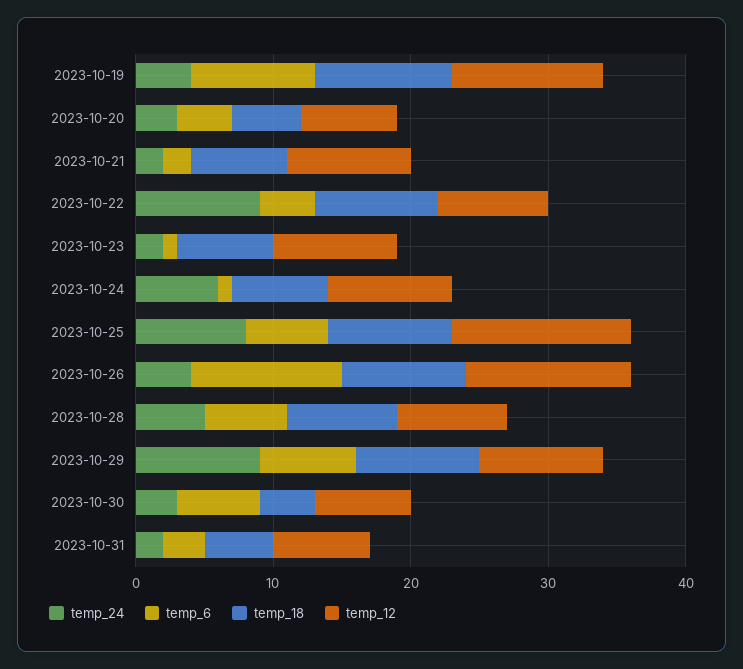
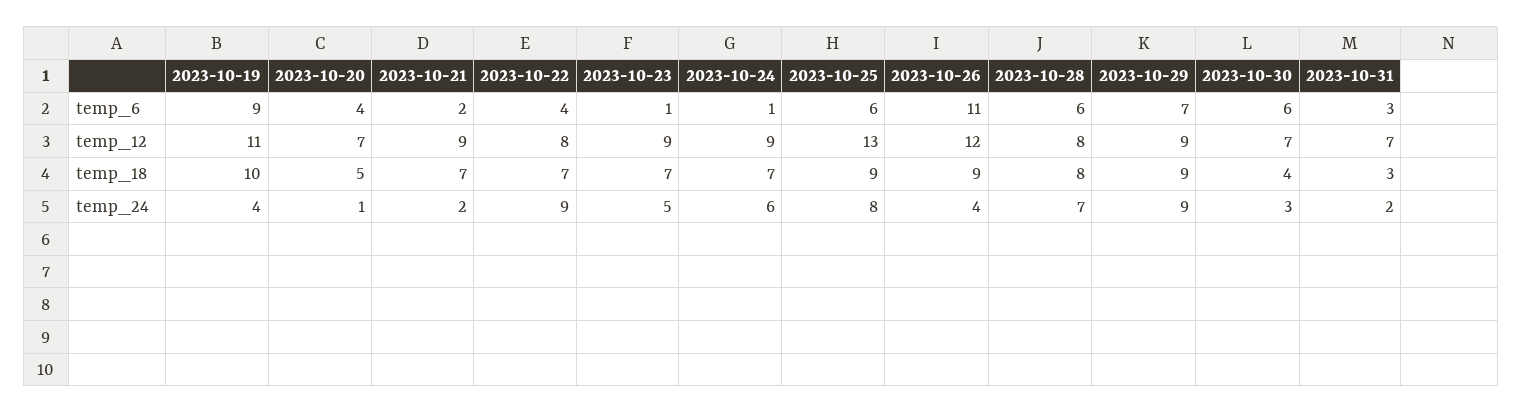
temp_24, 2023-10-20: 3 -> 1
temp_18, 2023-10-22: 9 -> 7
temp_24, 2023-10-23: 2 -> 5
temp_24, 2023-10-28: 5 -> 7
temp_18, 2023-10-31: 5 -> 3

